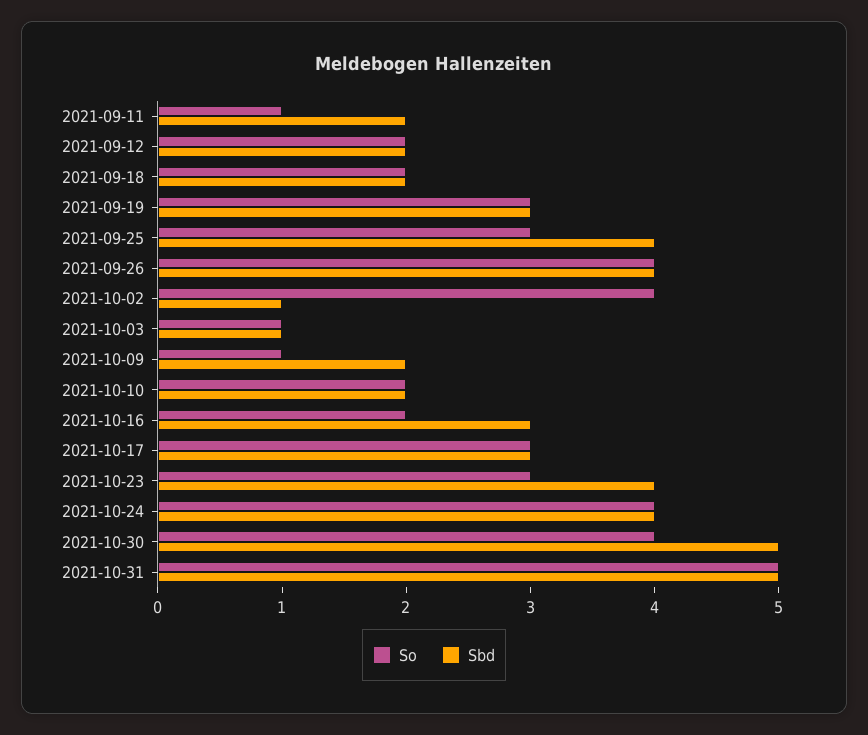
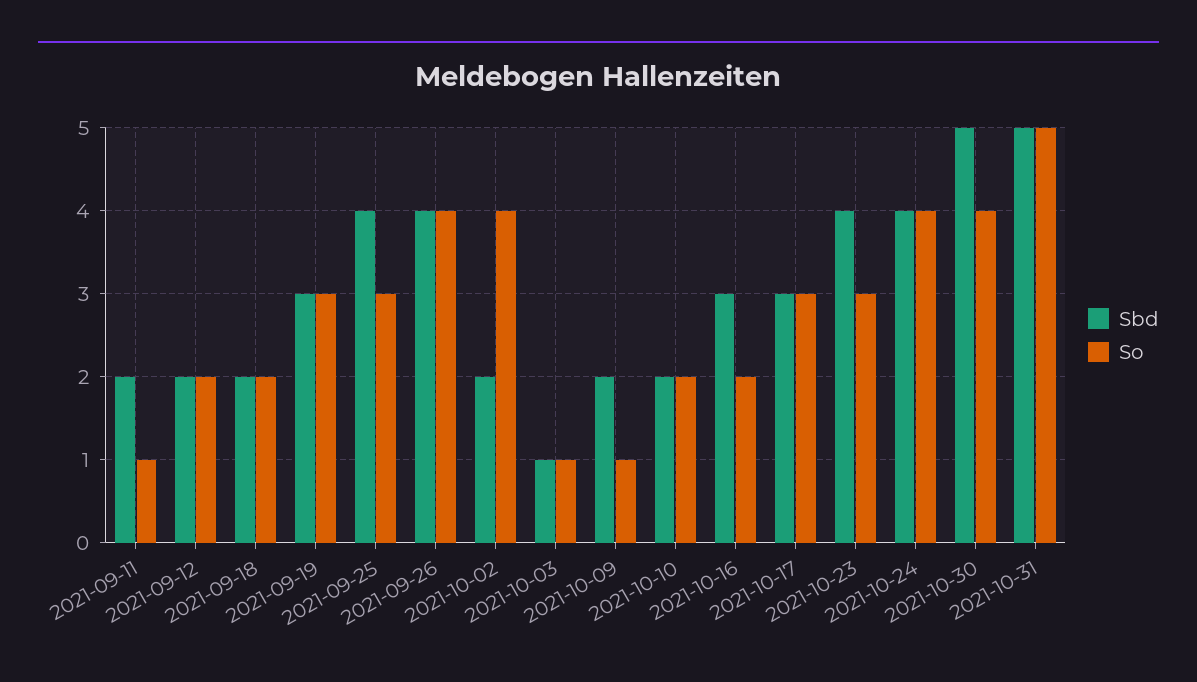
Sbd, 2021-10-02: 1 -> 2

